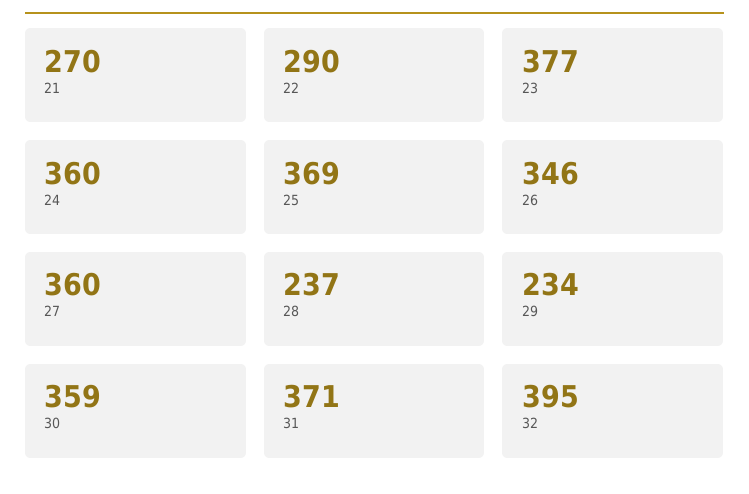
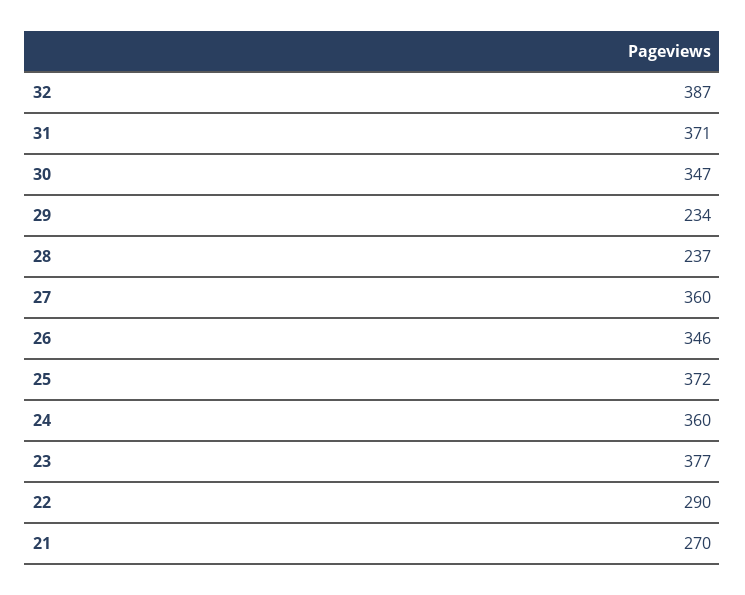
25: 369 -> 372
30: 359 -> 347
32: 395 -> 387

